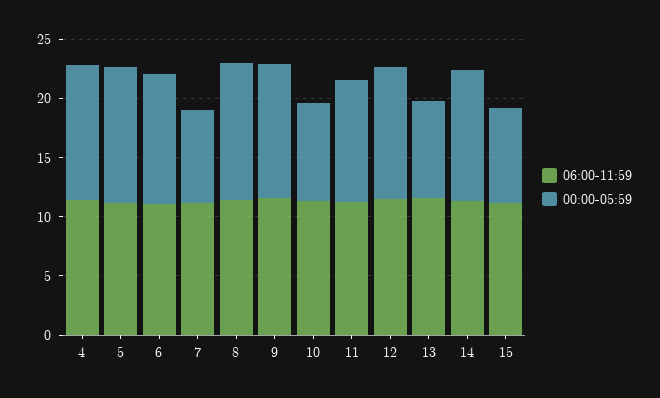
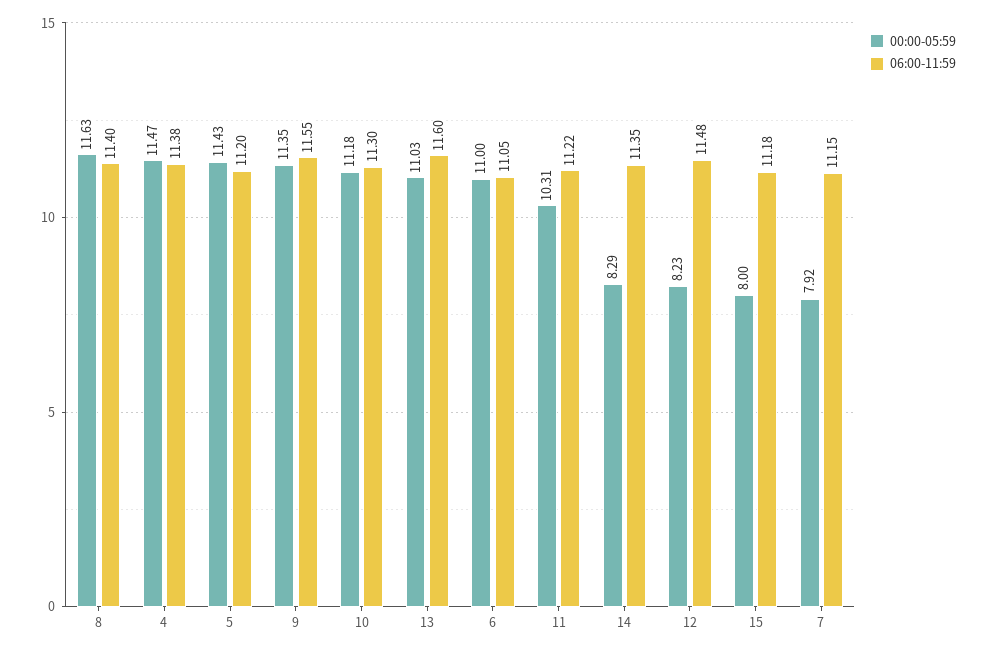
00:00-05:59, 10: 8 -> 11.18
00:00-05:59, 12: 11 -> 8.23
00:00-05:59, 13: 8 -> 11.03
00:00-05:59, 14: 11 -> 8.29

